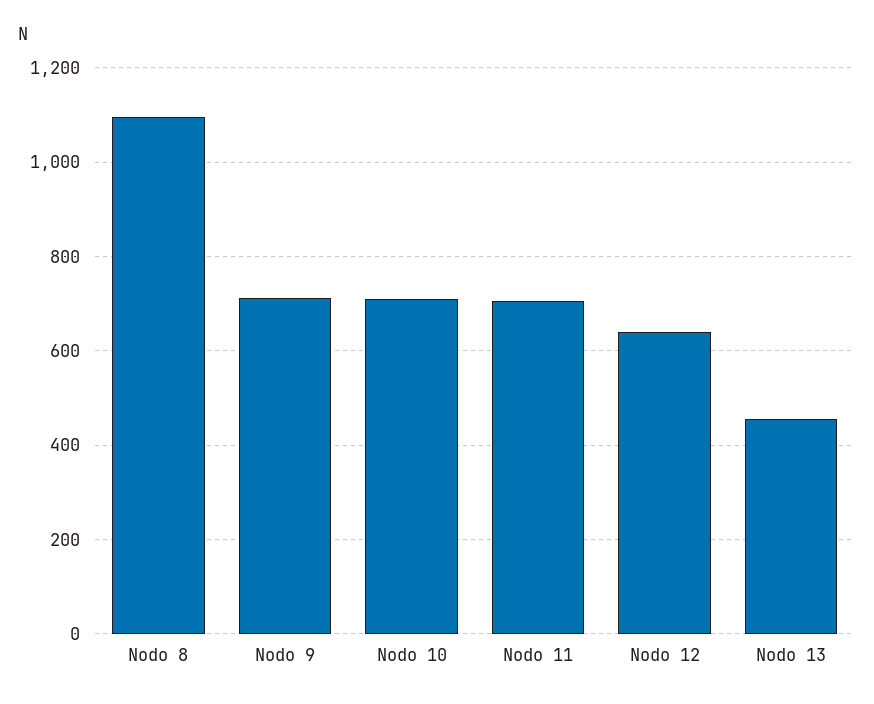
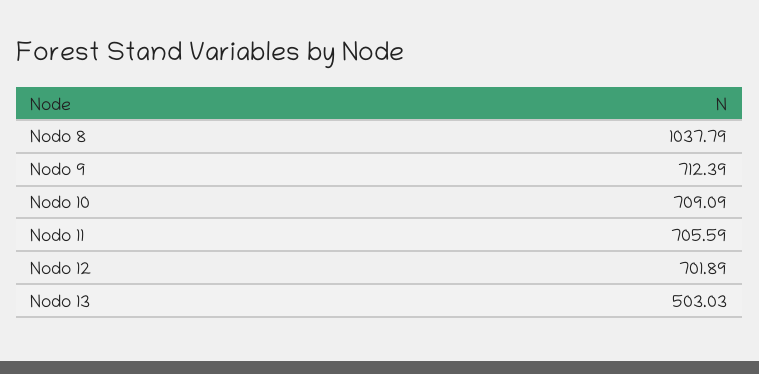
Nodo 8: 1100 -> 1037.79
Nodo 12: 640 -> 701.89
Nodo 13: 460 -> 503.03

